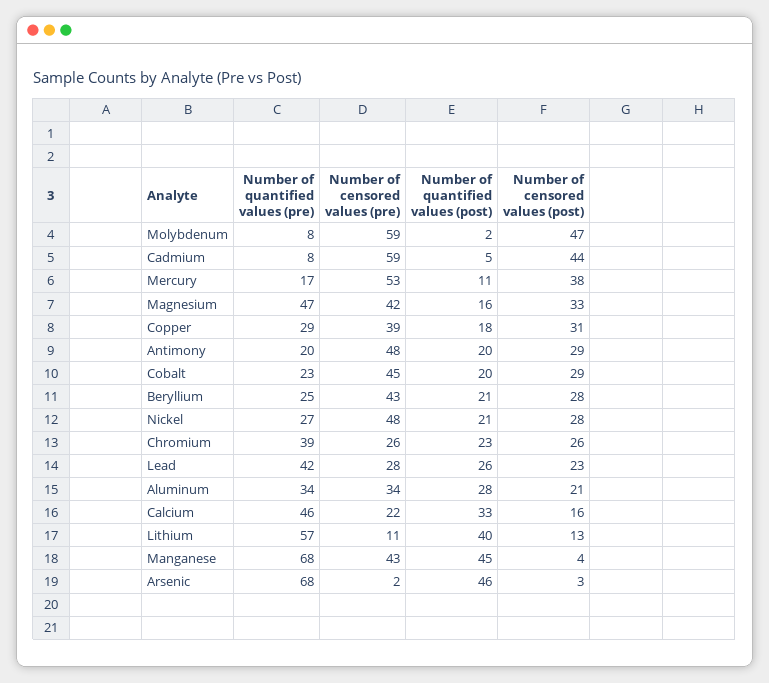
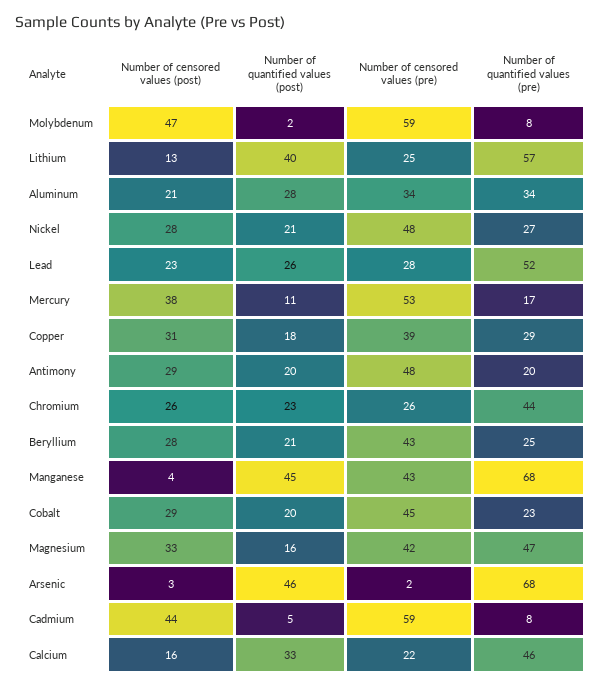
Number of quantified values (pre), Chromium: 39 -> 44
Number of quantified values (pre), Lead: 42 -> 52
Number of censored values (pre), Lithium: 11 -> 25

